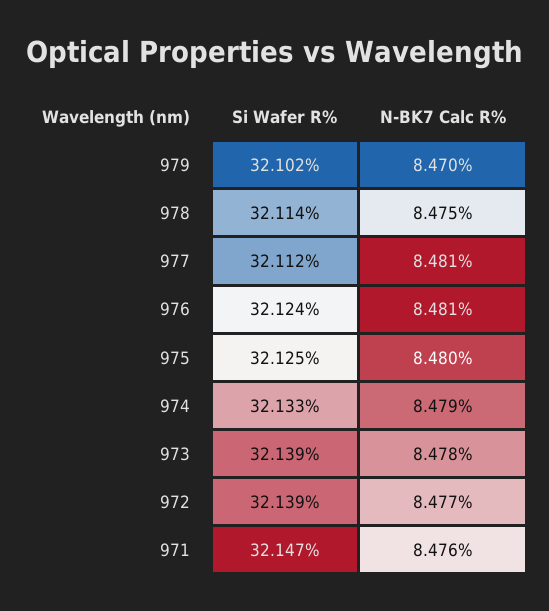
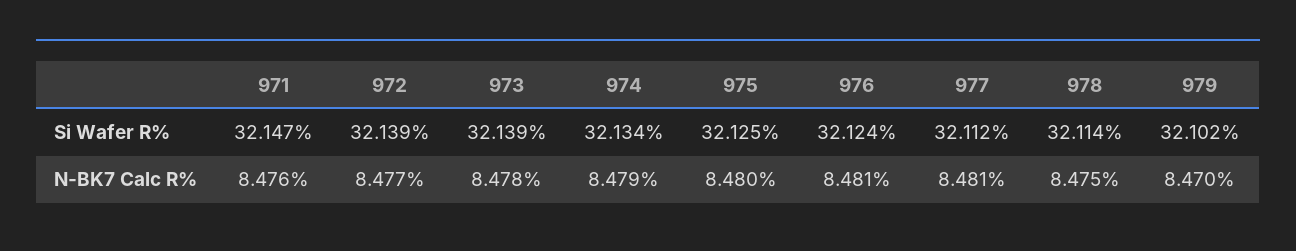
Si Wafer R%, 974: 32.133 -> 32.134

